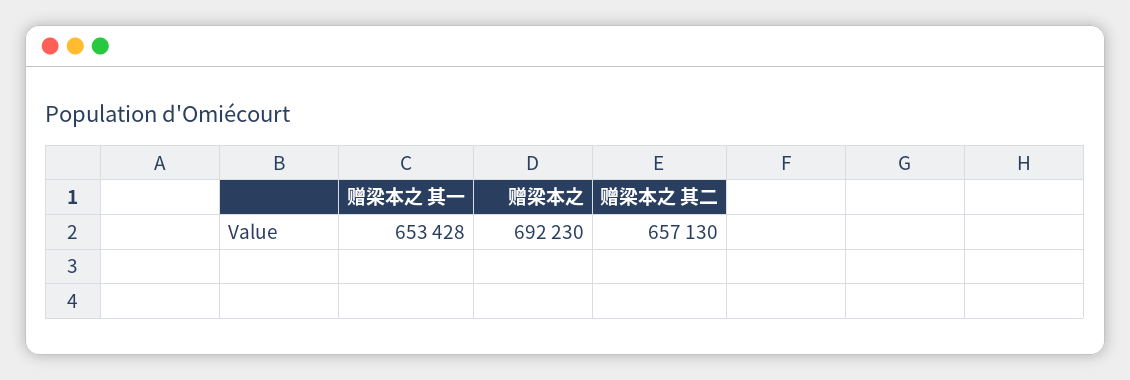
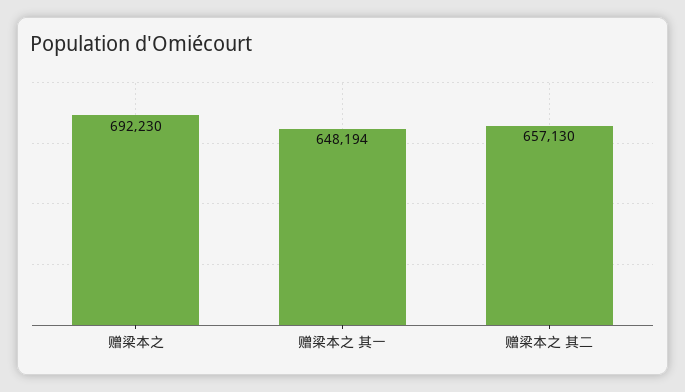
赠梁本之 其一: 653428 -> 648194

